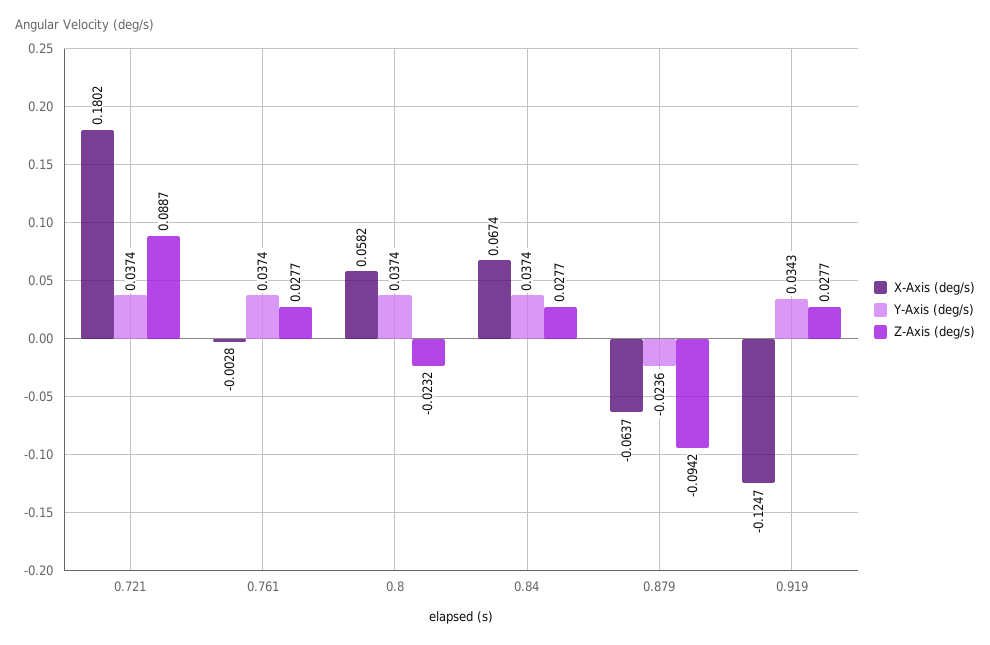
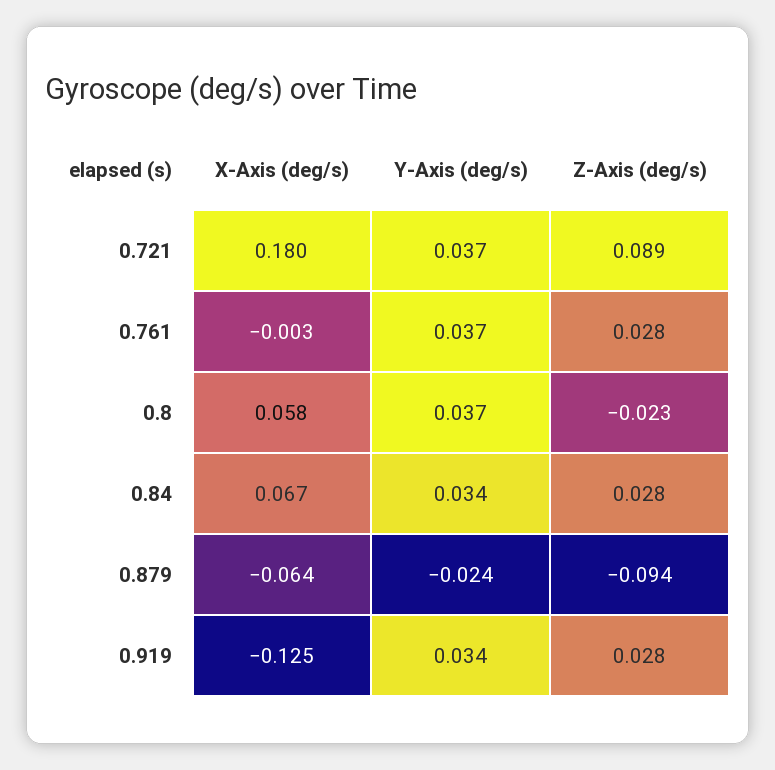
Y-Axis (deg/s), 0.84: 0.0374 -> 0.034

